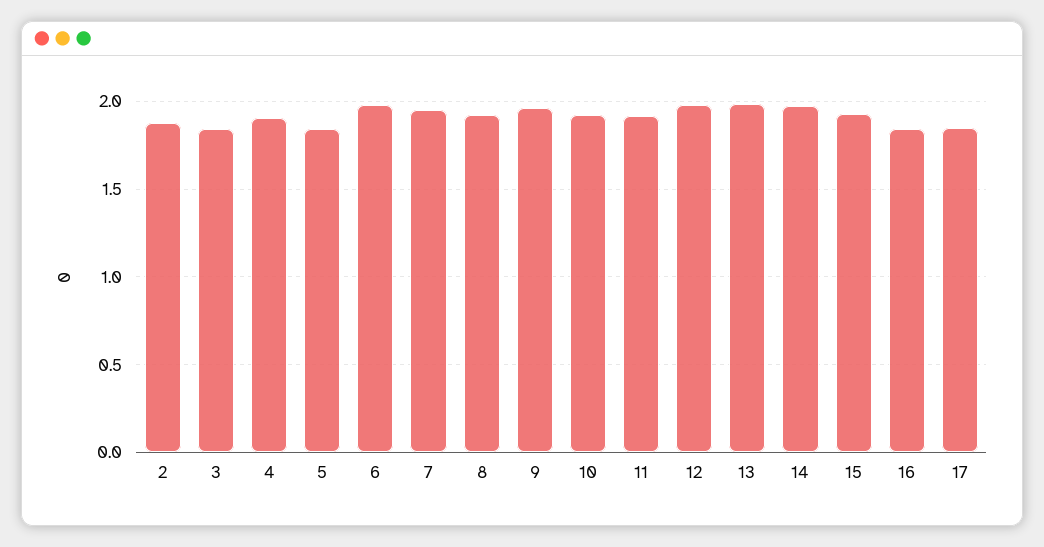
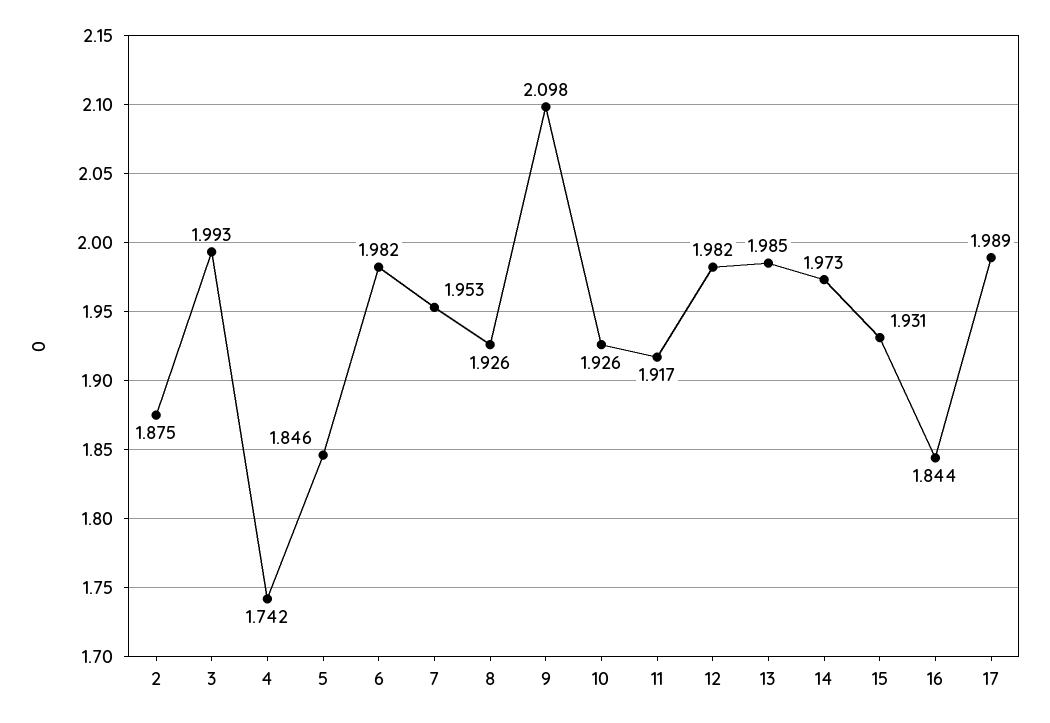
3: 1.85 -> 1.993
4: 1.9 -> 1.742
9: 1.95 -> 2.098
17: 1.85 -> 1.989

